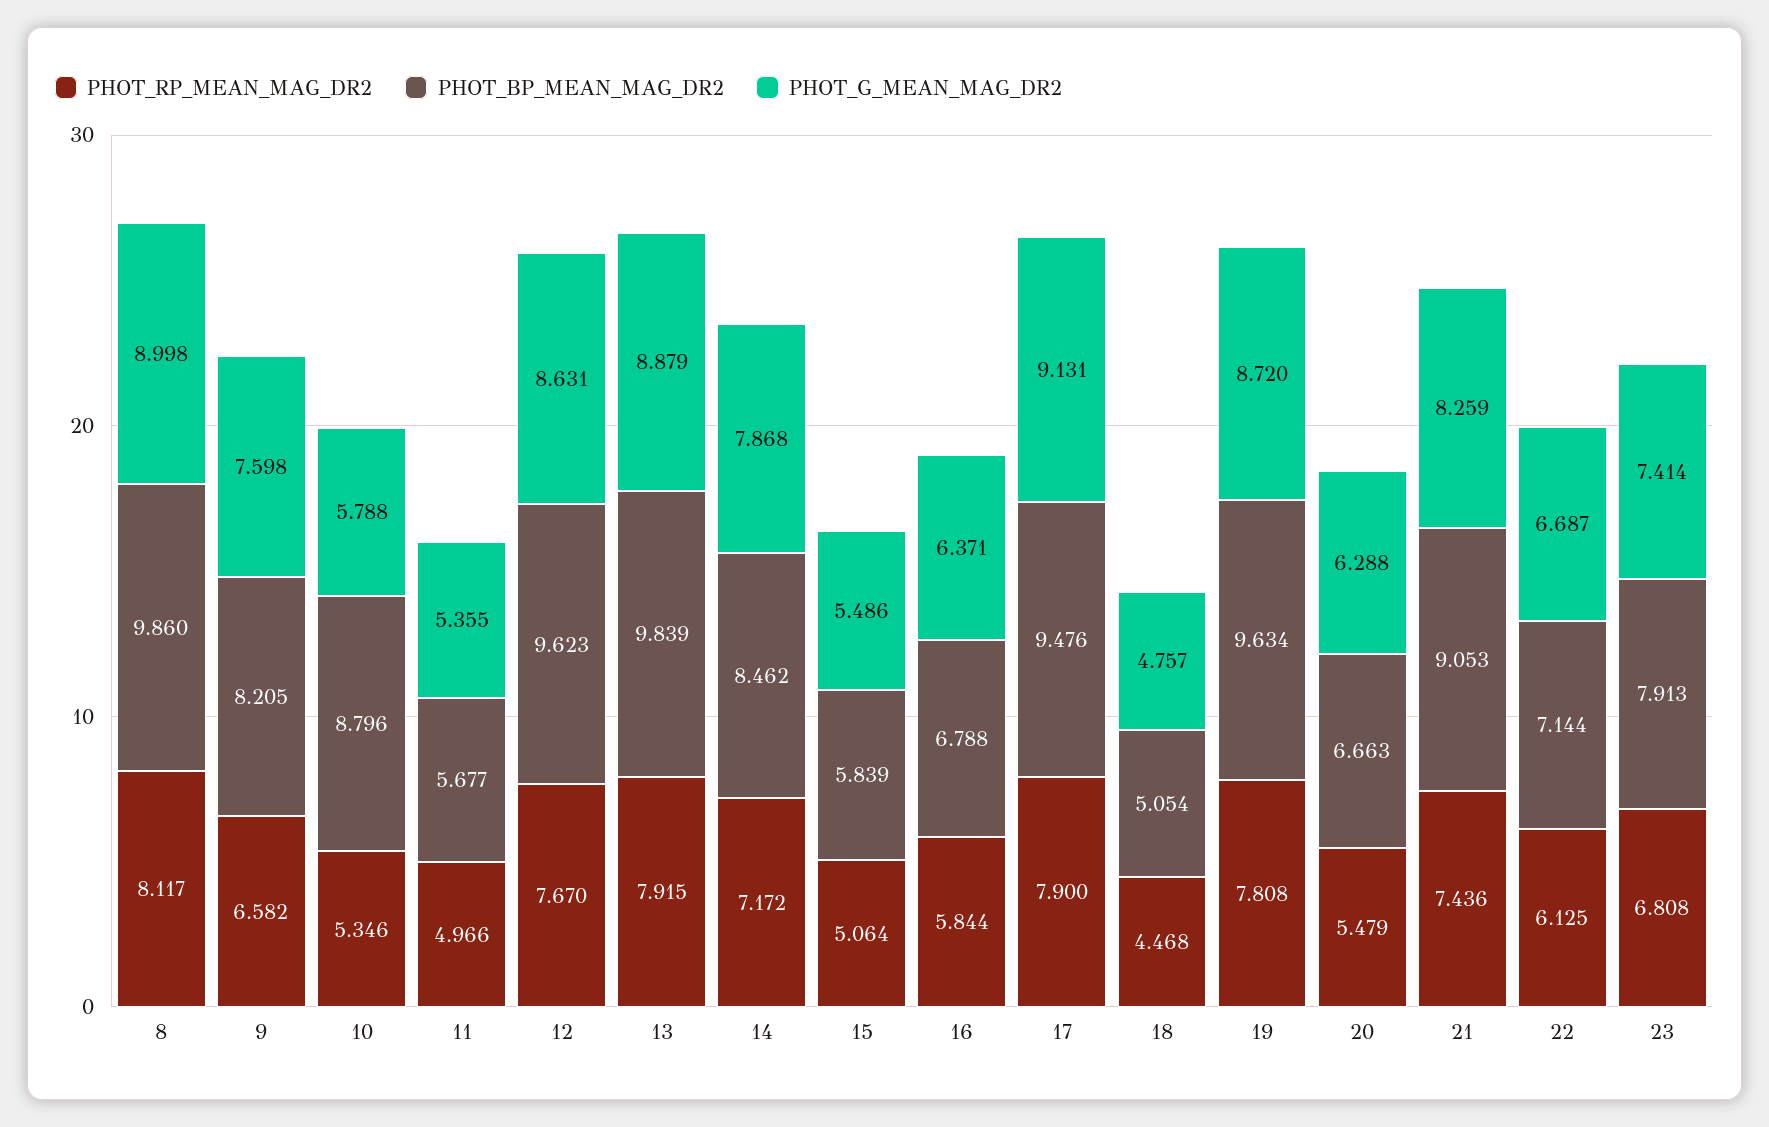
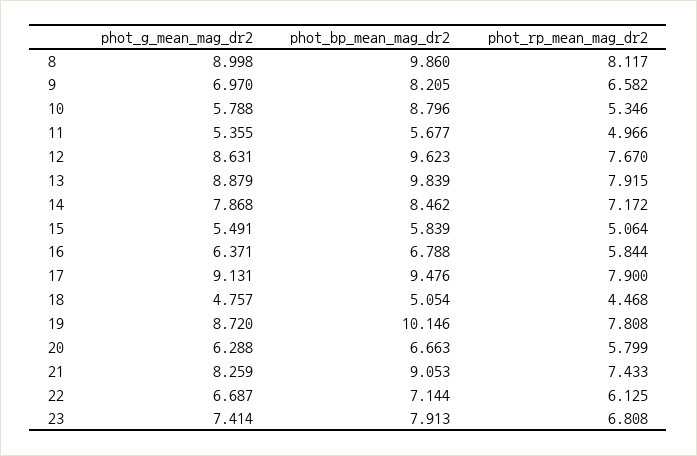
PHOT_G_MEAN_MAG_DR2, 9: 7.598 -> 6.97
PHOT_G_MEAN_MAG_DR2, 15: 5.486 -> 5.491
PHOT_BP_MEAN_MAG_DR2, 19: 9.634 -> 10.146
PHOT_RP_MEAN_MAG_DR2, 20: 5.479 -> 5.799
PHOT_RP_MEAN_MAG_DR2, 21: 7.436 -> 7.433

